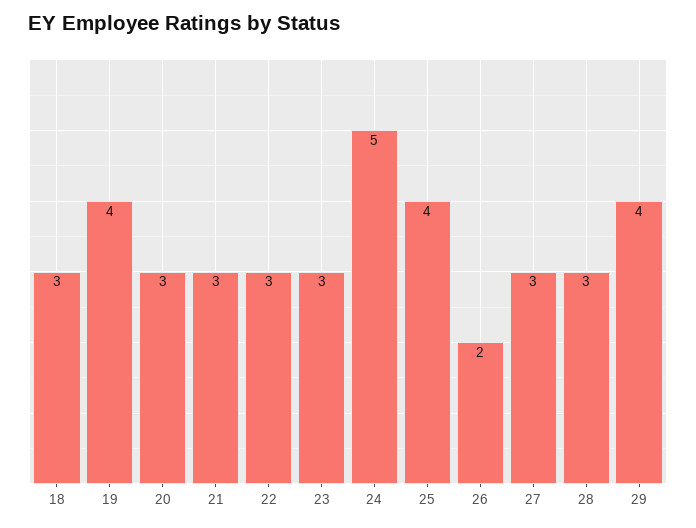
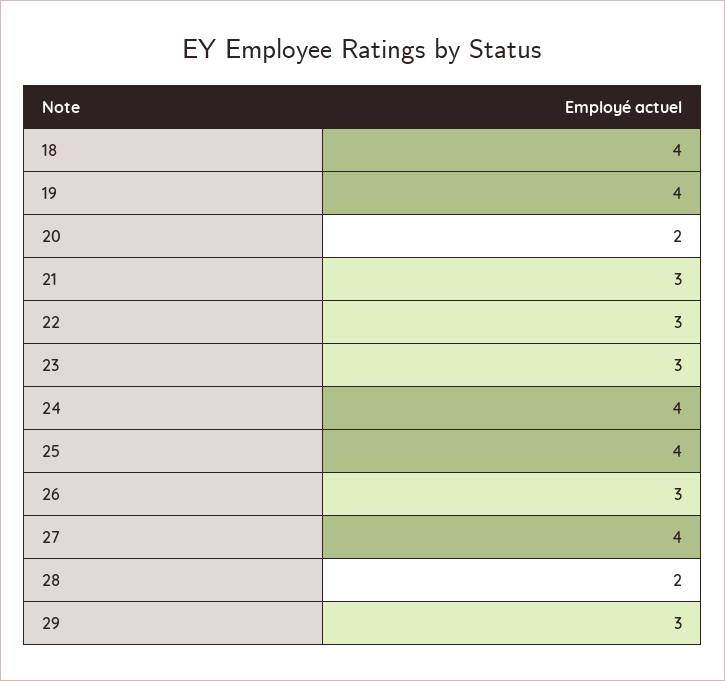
18: 3 -> 4
20: 3 -> 2
24: 5 -> 4
26: 2 -> 3
27: 3 -> 4
28: 3 -> 2
29: 4 -> 3

